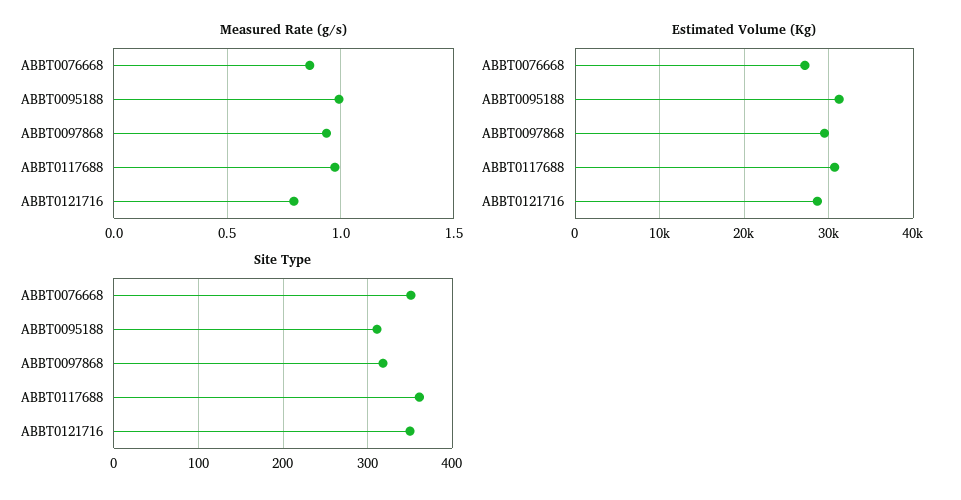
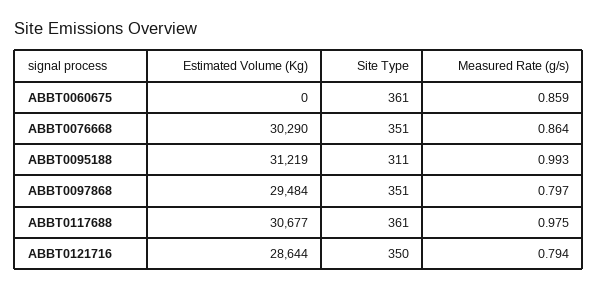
Measured Rate (g/s), ABBT0097868: 0.95 -> 0.797
Estimated Volume (Kg), ABBT0076668: 27000 -> 30290
Site Type, ABBT0097868: 320 -> 351
Estimated Volume (Kg), ABBT0060675: none -> 0
Site Type, ABBT0060675: none -> 361
Measured Rate (g/s), ABBT0060675: none -> 0.859

